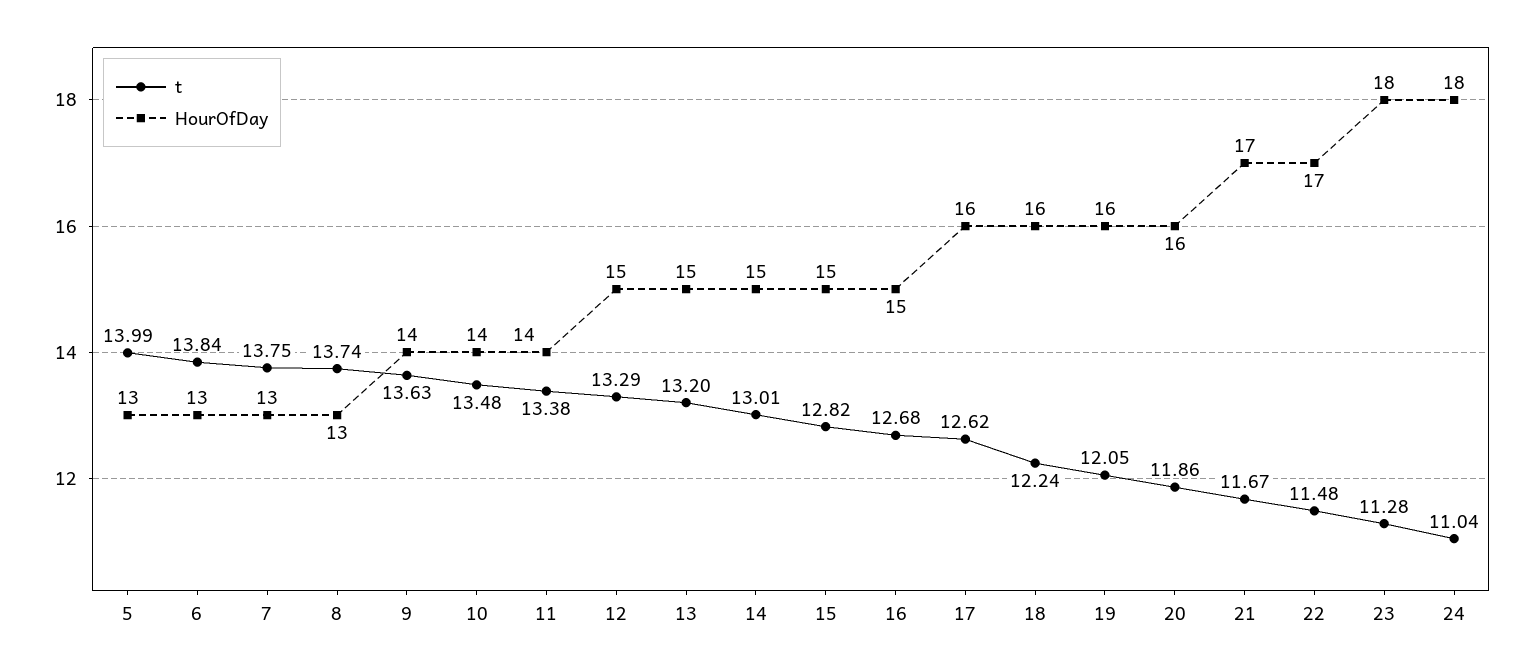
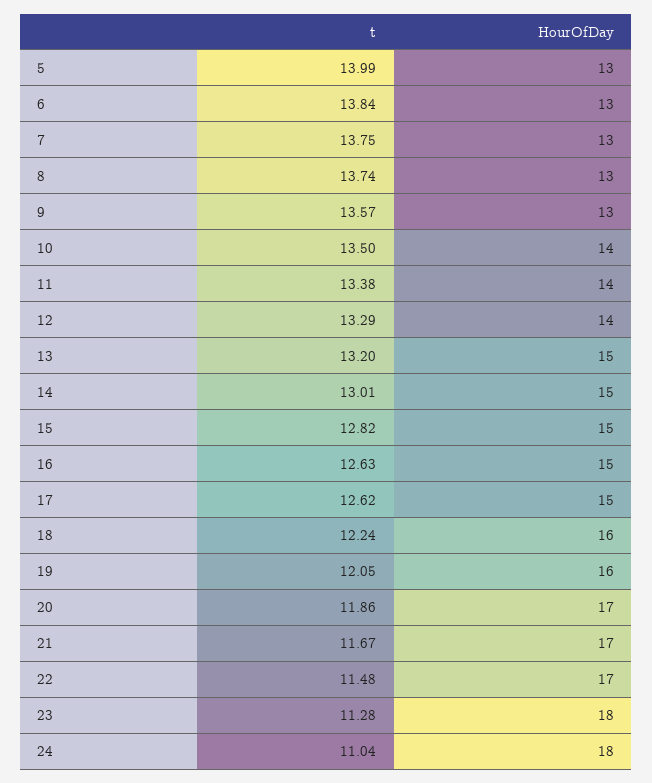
t, 9: 13.63 -> 13.57
HourOfDay, 9: 14 -> 13
t, 10: 13.48 -> 13.5
HourOfDay, 12: 15 -> 14
t, 16: 12.68 -> 12.63
HourOfDay, 17: 16 -> 15
HourOfDay, 20: 16 -> 17

